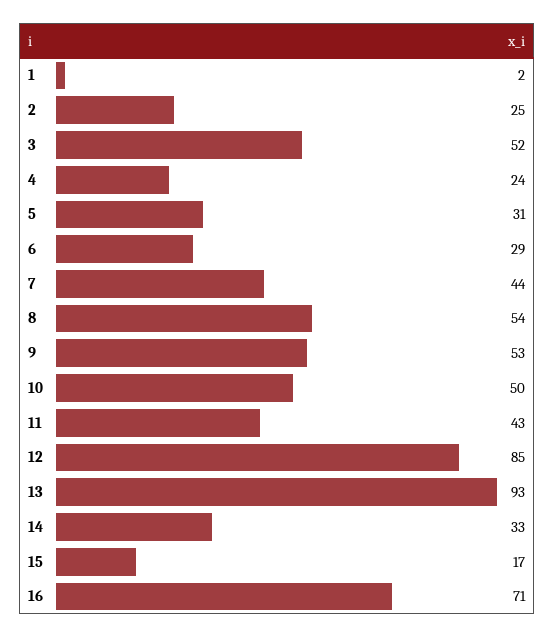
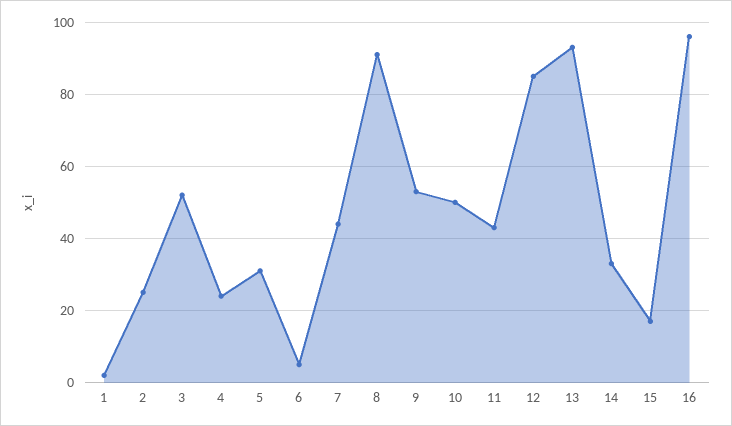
6: 29 -> 5
8: 54 -> 90
16: 71 -> 95

